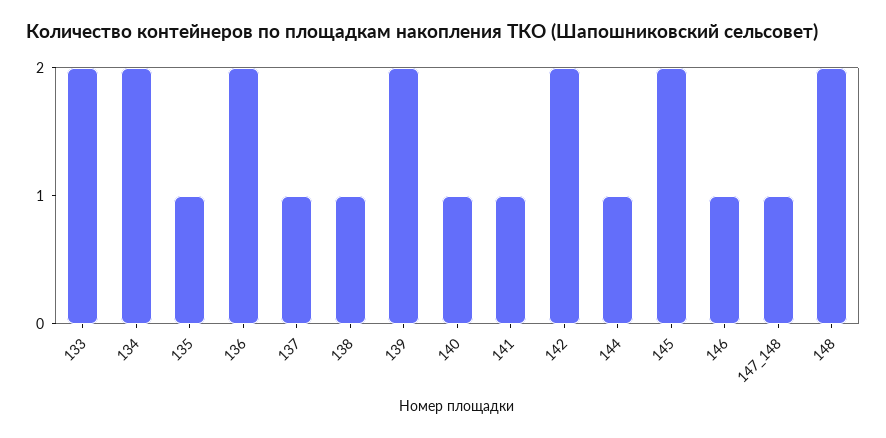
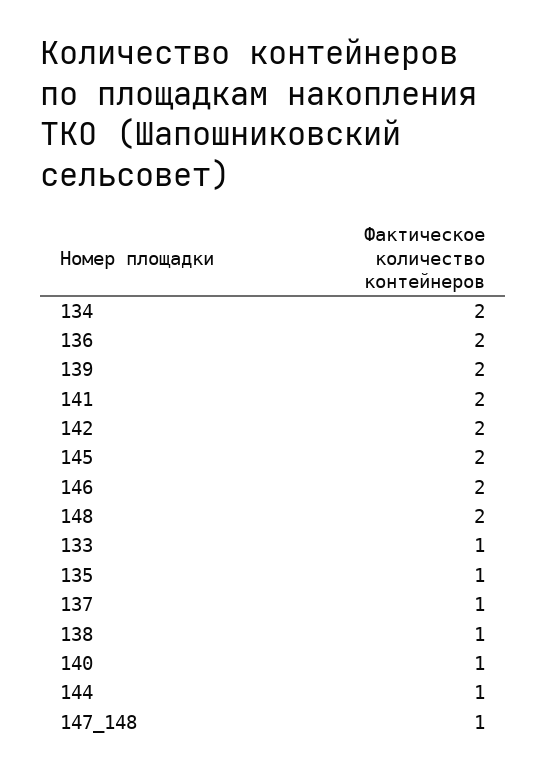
133: 2 -> 1
141: 1 -> 2
146: 1 -> 2

